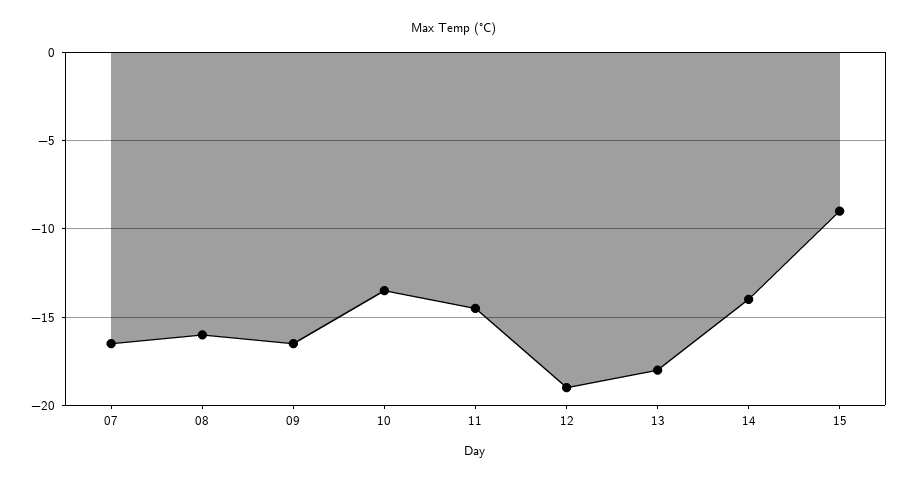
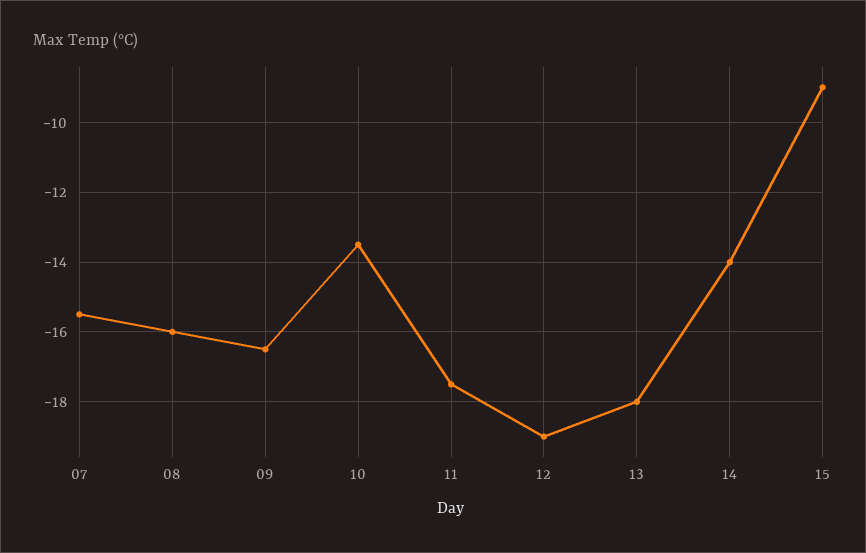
07: -16.5 -> -15.5
11: -14.5 -> -17.5

